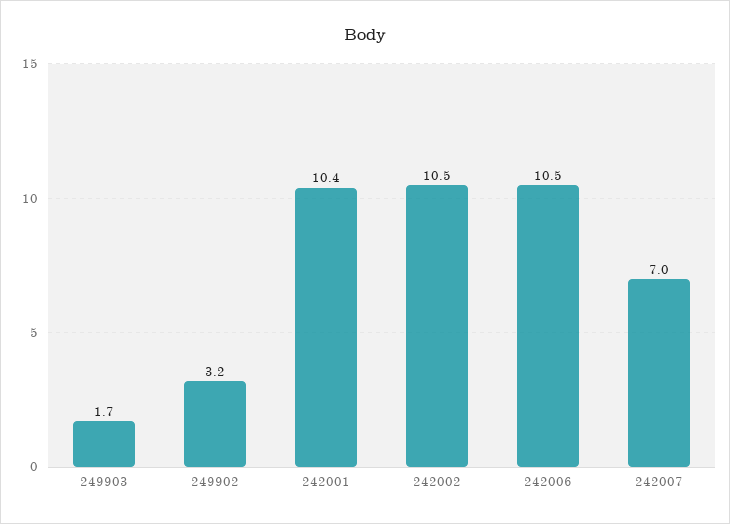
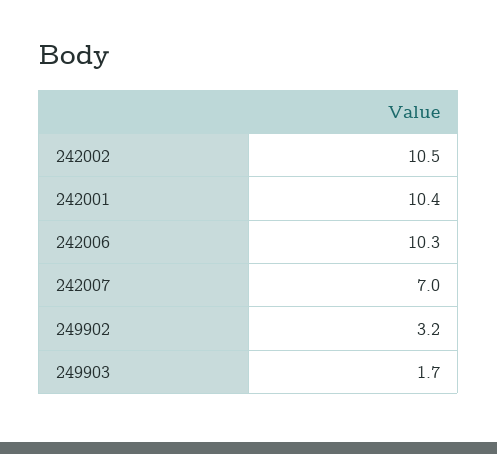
242006: 10.5 -> 10.3

